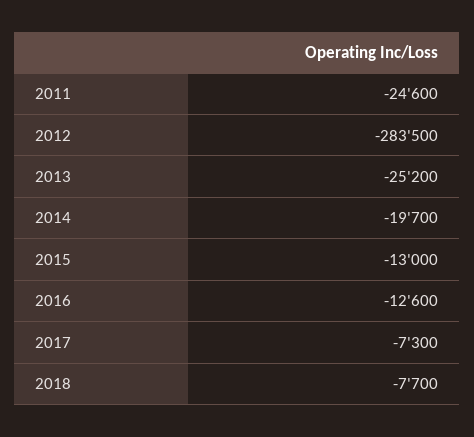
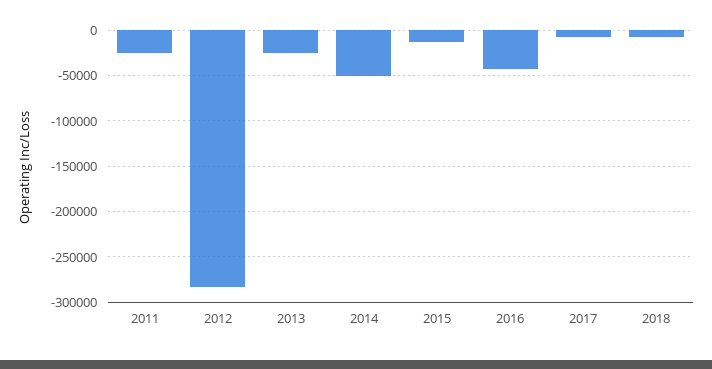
2014: -19700 -> -50000
2016: -12600 -> -40000

